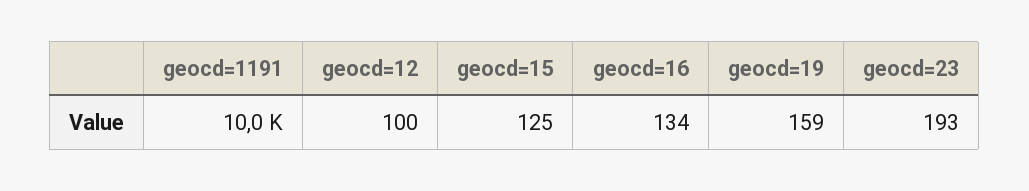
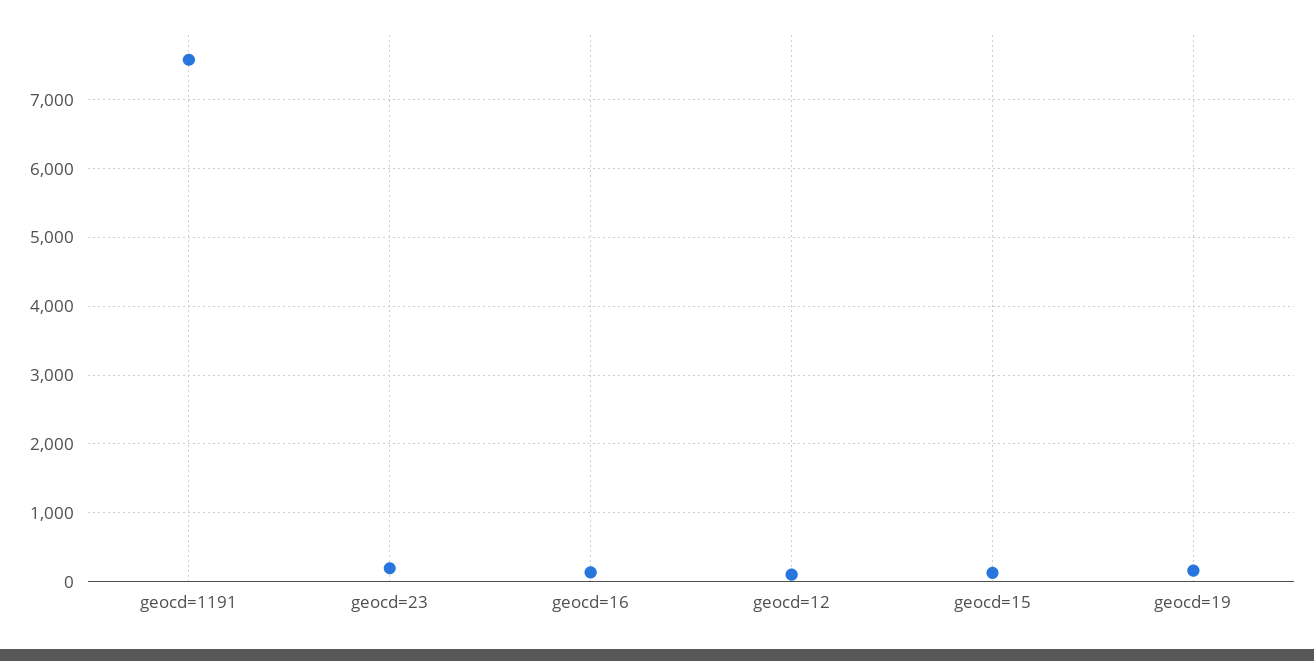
geocd=1191: 10000 -> 7600

